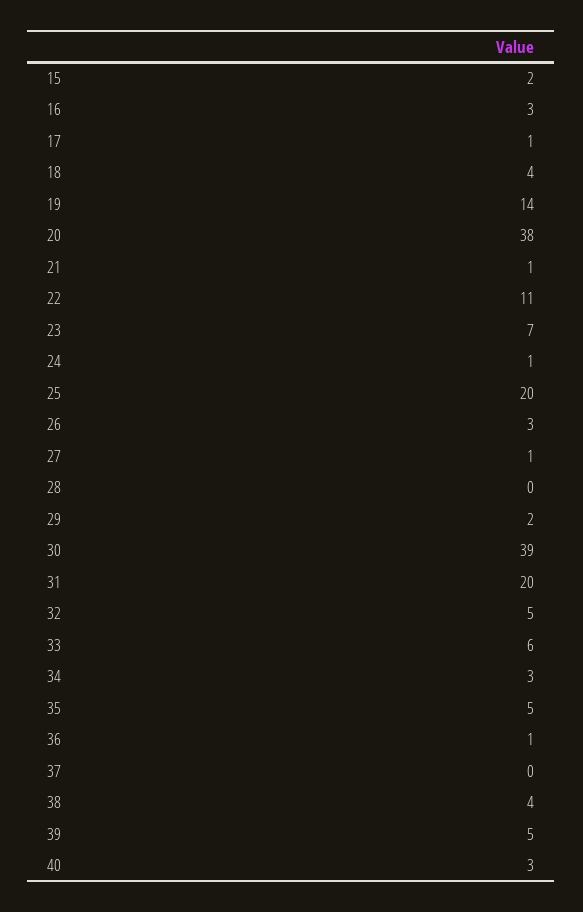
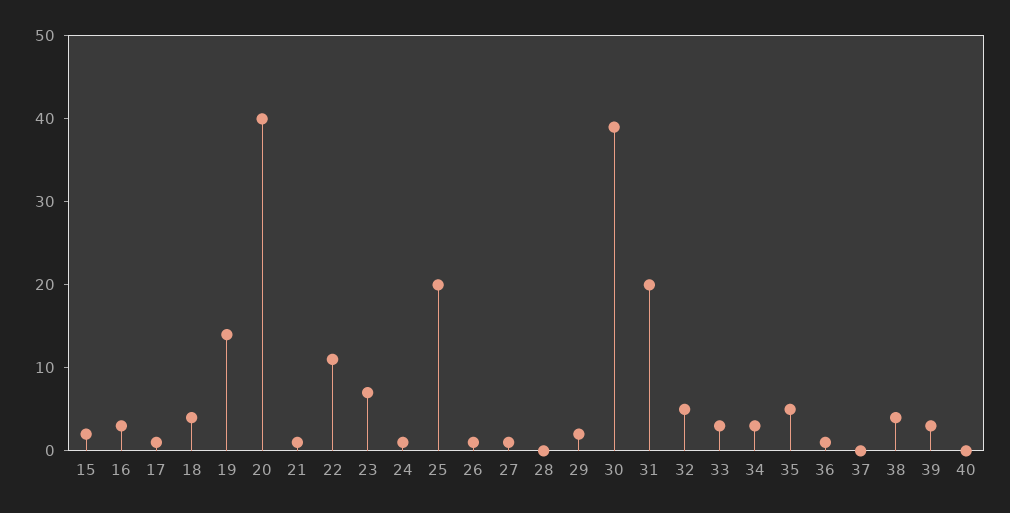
20: 38 -> 40
26: 3 -> 1
33: 6 -> 3
39: 5 -> 3
40: 3 -> 0

